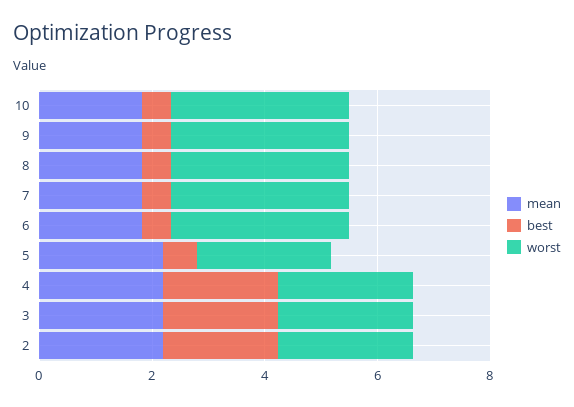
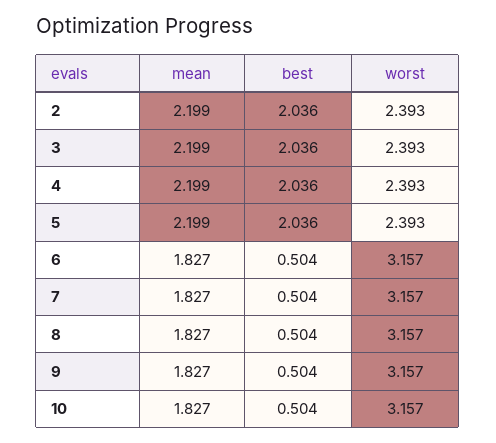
best, 5: 0.5 -> 2.036

